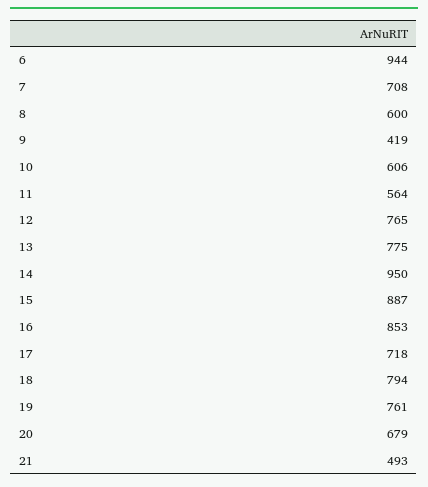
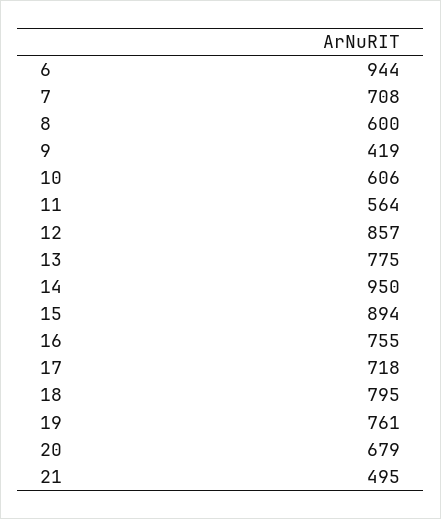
12: 765 -> 857
15: 887 -> 894
16: 853 -> 755
18: 794 -> 795
21: 493 -> 495

